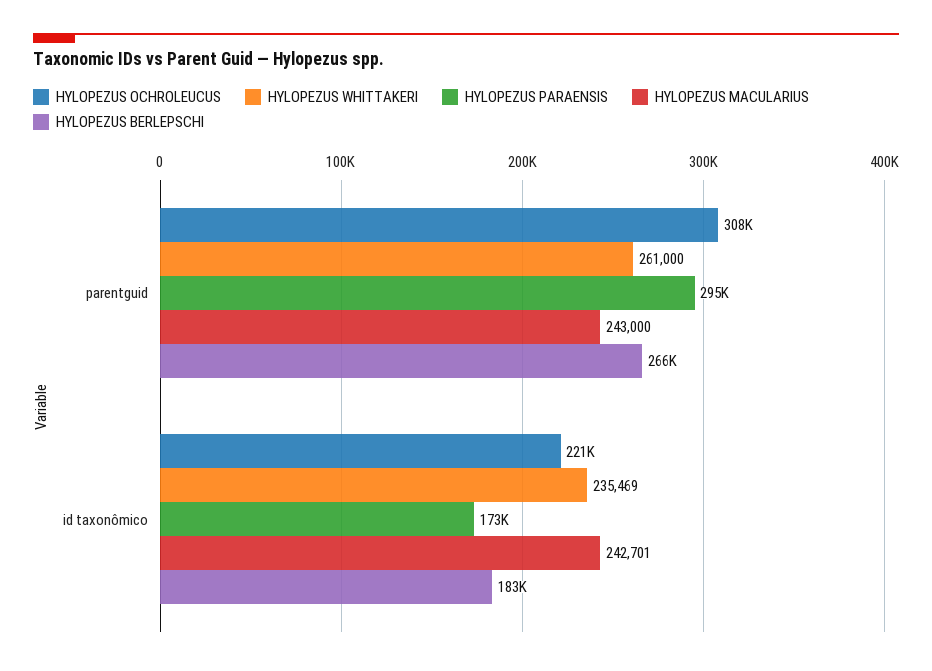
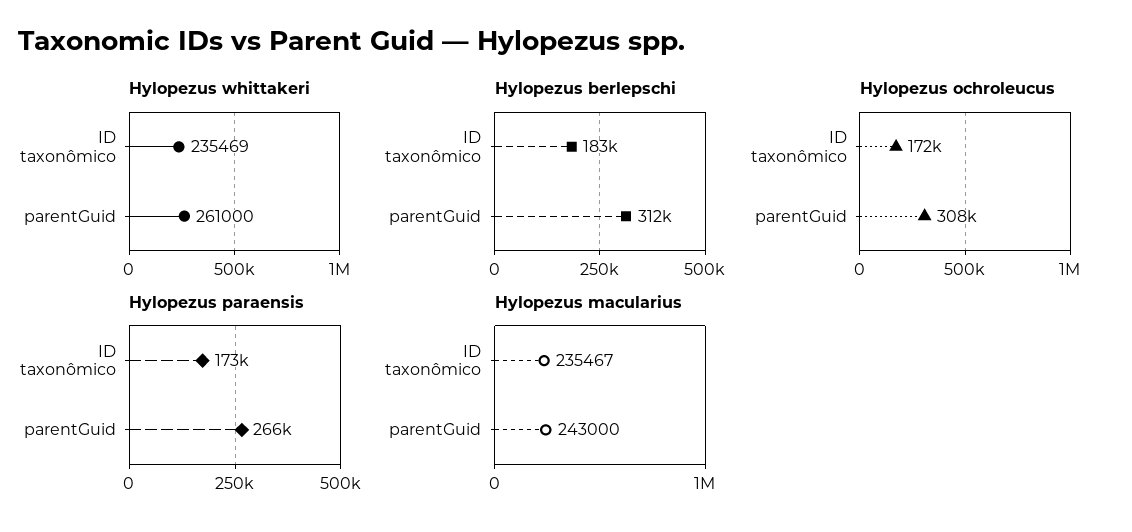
HYLOPEZUS PARAENSIS, parentguid: 295000 -> 266000
HYLOPEZUS BERLEPSCHI, parentguid: 266000 -> 312000
HYLOPEZUS OCHROLEUCUS, id taxonômico: 221000 -> 172000
HYLOPEZUS MACULARIUS, id taxonômico: 242701 -> 235467

